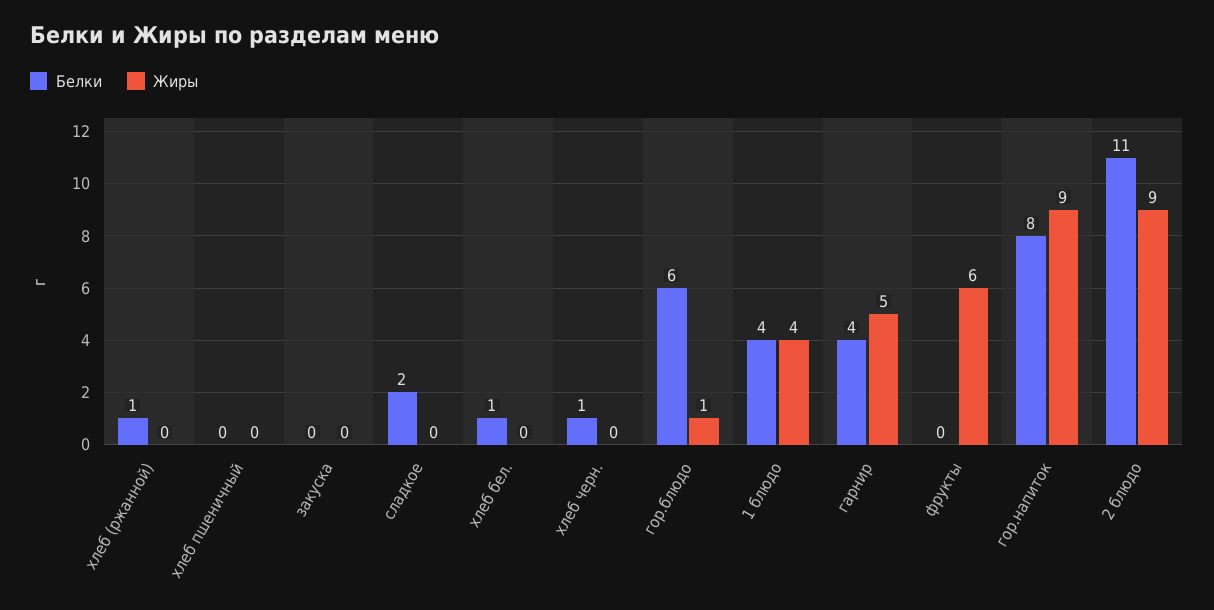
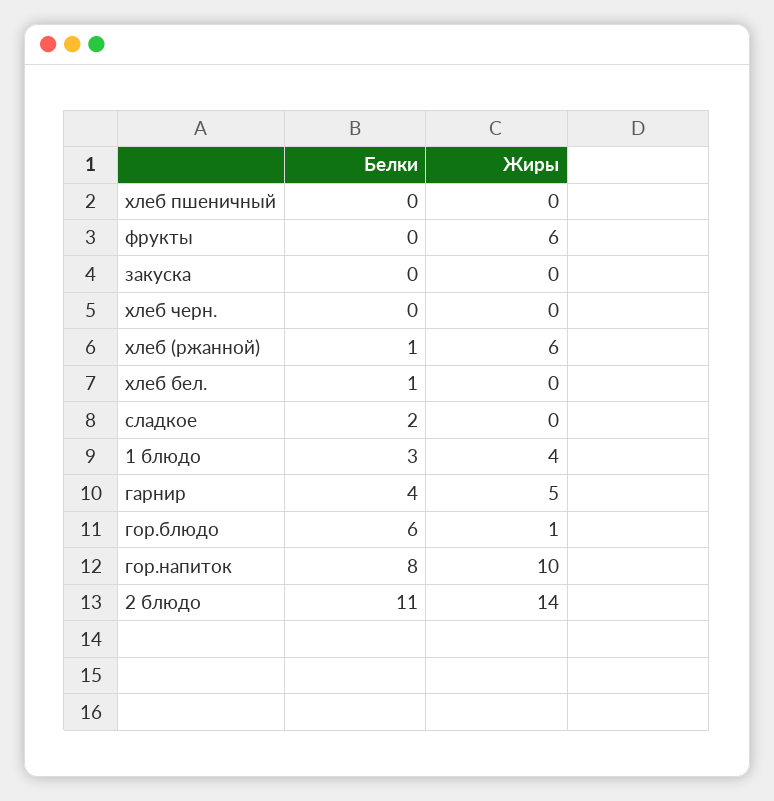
Жиры, хлеб (ржанной): 0 -> 6
Белки, хлеб черн.: 1 -> 0
Белки, 1 блюдо: 4 -> 3
Жиры, гор.напиток: 9 -> 10
Жиры, 2 блюдо: 9 -> 14

